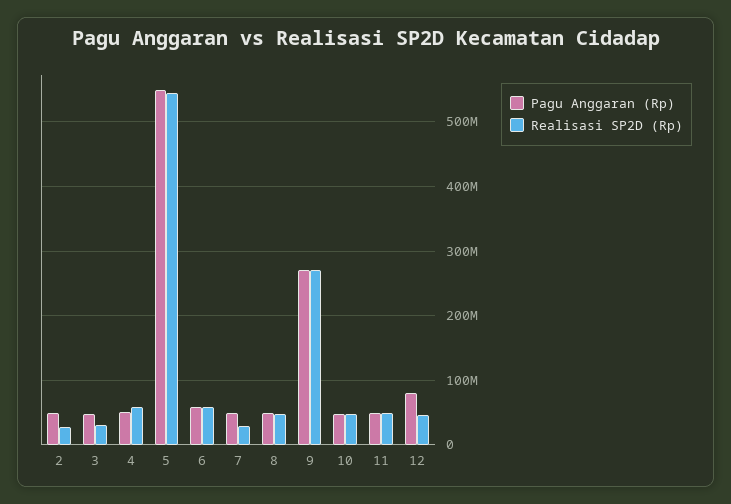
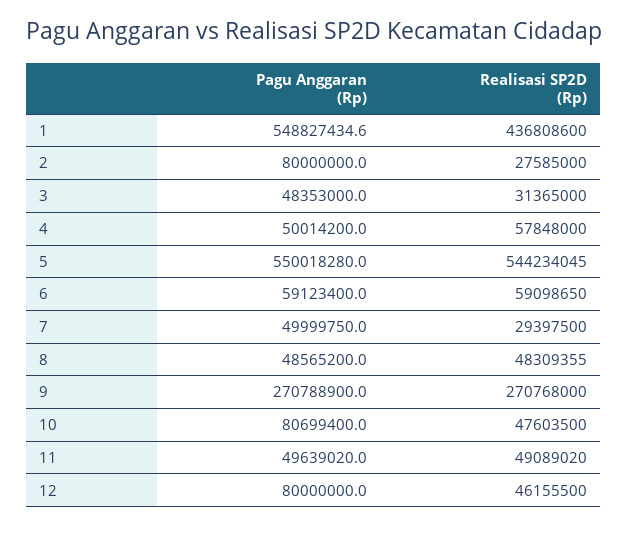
Pagu Anggaran (Rp), 2: 50000000 -> 80000000
Pagu Anggaran (Rp), 10: 50000000 -> 80699400
Pagu Anggaran (Rp), 1: none -> 548827434.6
Realisasi SP2D (Rp), 1: none -> 436808600

